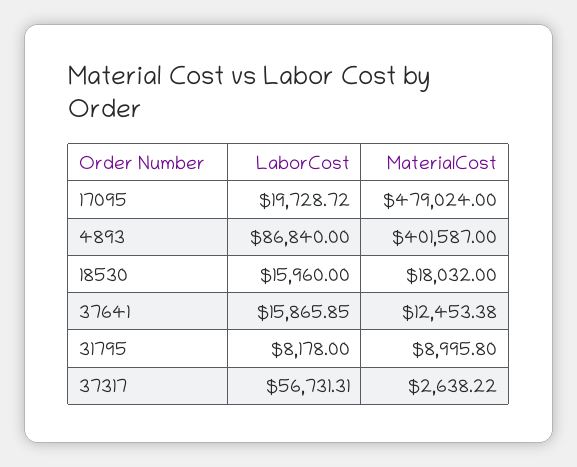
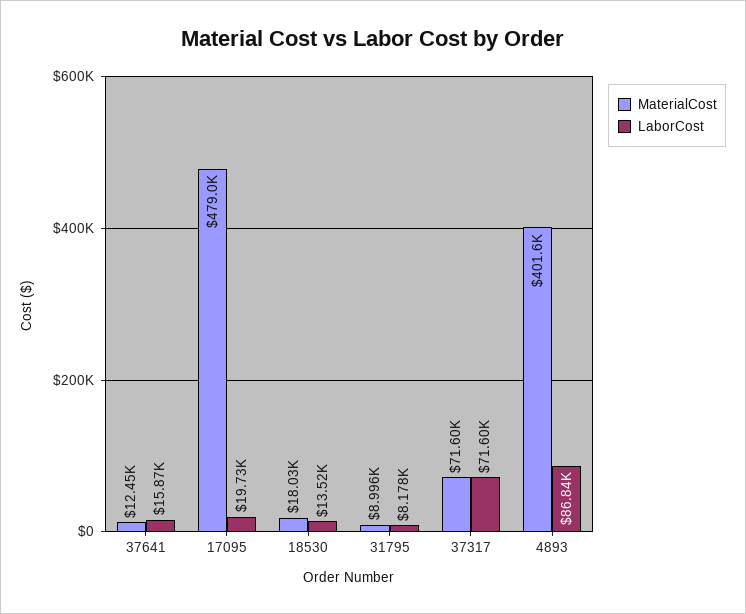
LaborCost, 18530: 15960 -> 13520
LaborCost, 37317: 56731.31 -> 71600
MaterialCost, 37317: 2638.22 -> 71600

